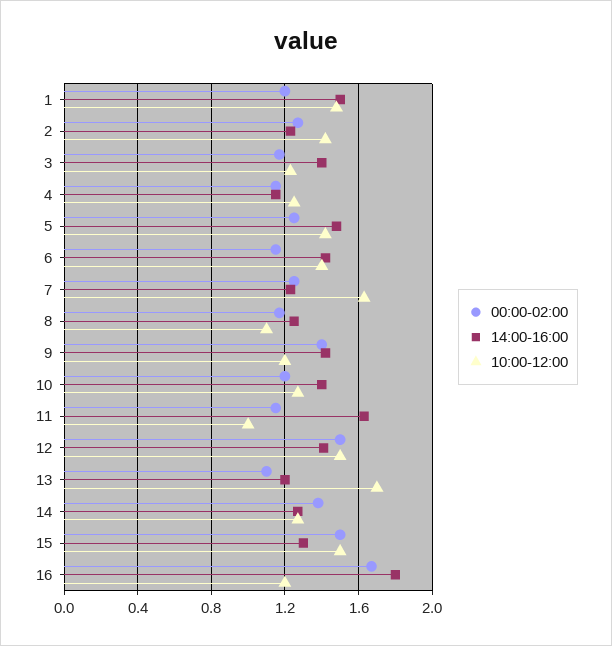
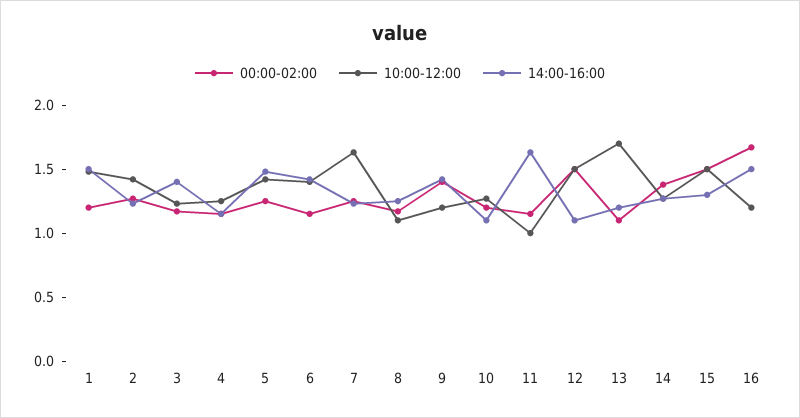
14:00-16:00, 10: 1.4 -> 1.1
14:00-16:00, 12: 1.4 -> 1.1
14:00-16:00, 16: 1.8 -> 1.5

